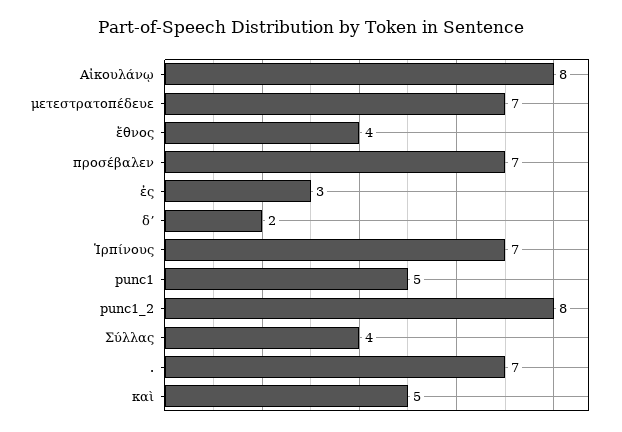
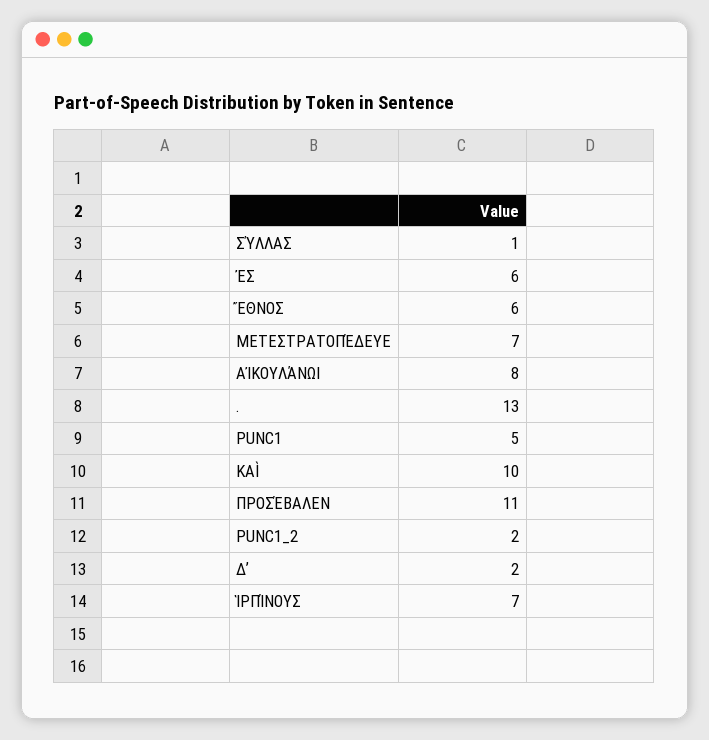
ἔθνος: 4 -> 6
προσέβαλεν: 7 -> 11
ἐς: 3 -> 6
punc1_2: 8 -> 2
Σύλλας: 4 -> 1
.: 7 -> 13
καὶ: 5 -> 10

